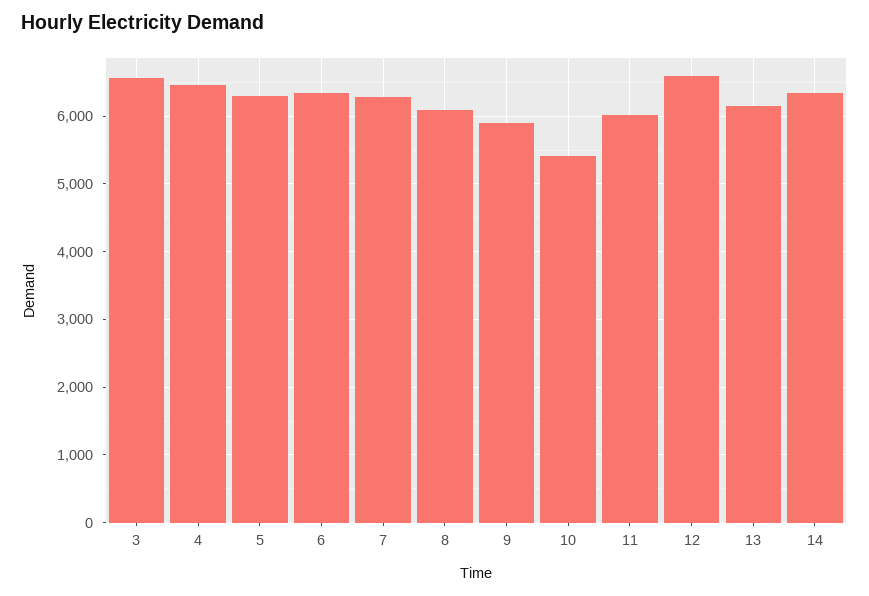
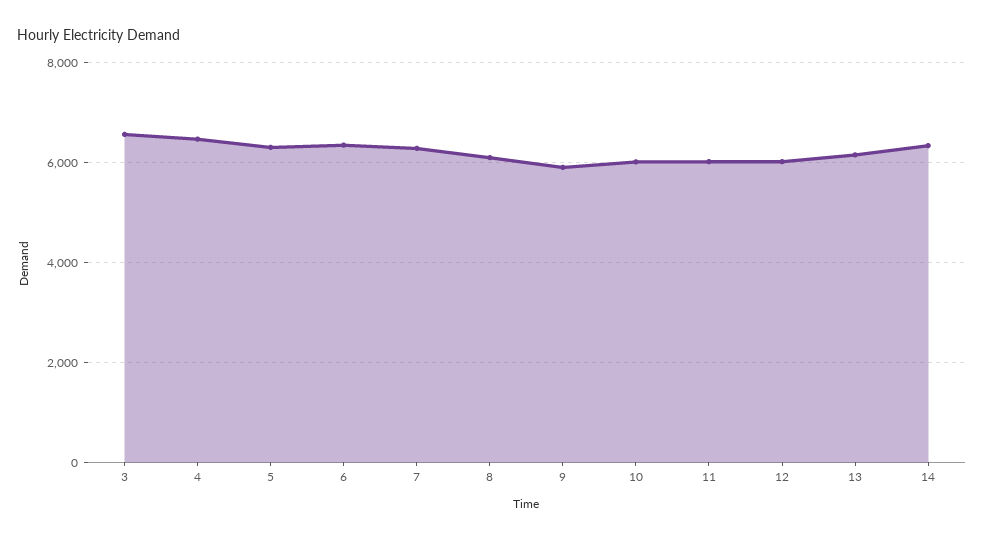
10: 5400 -> 6000
12: 6600 -> 6000

